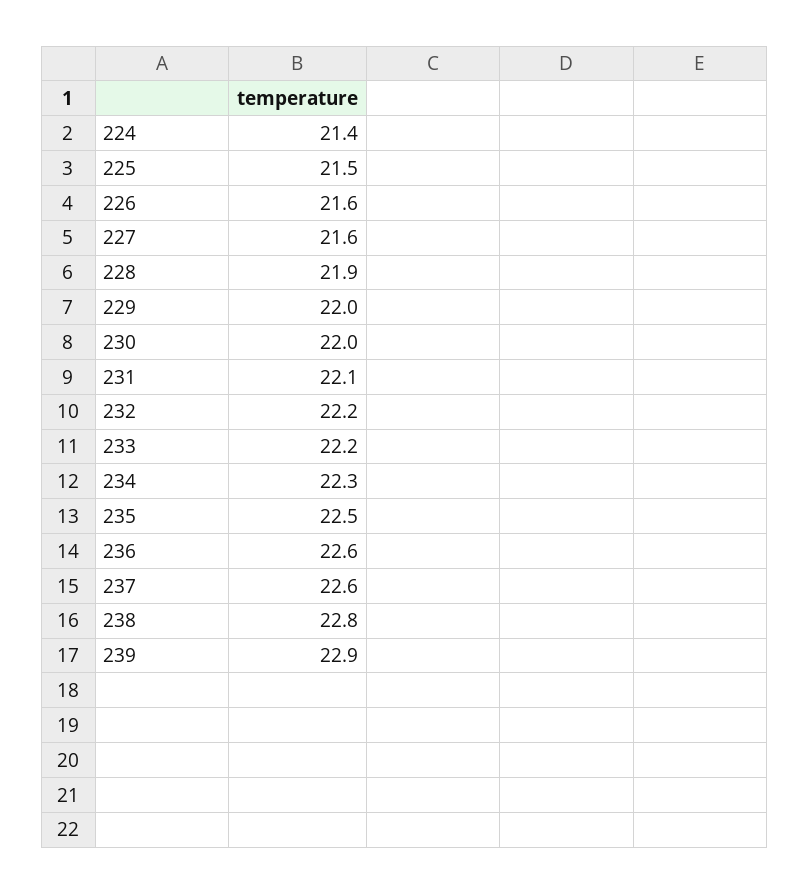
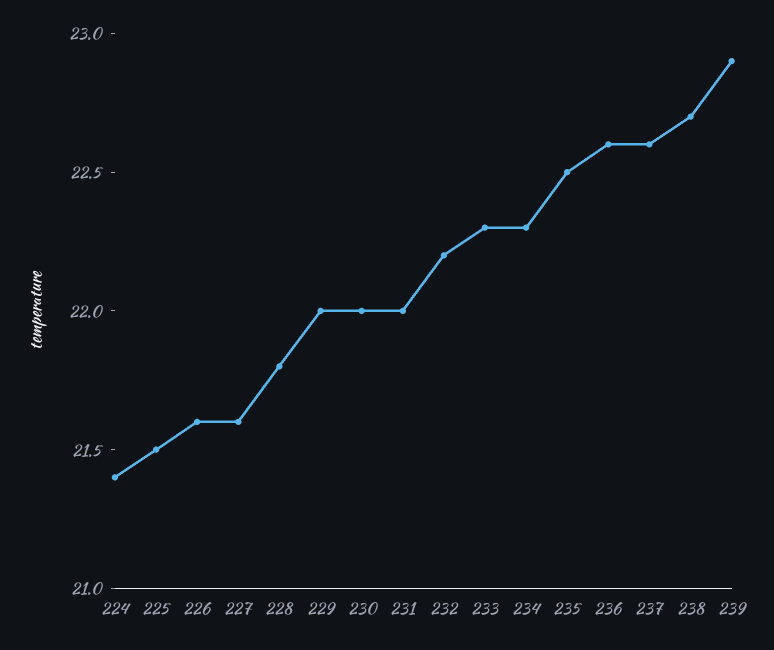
228: 21.9 -> 21.8
231: 22.1 -> 22
233: 22.2 -> 22.3
238: 22.8 -> 22.7

